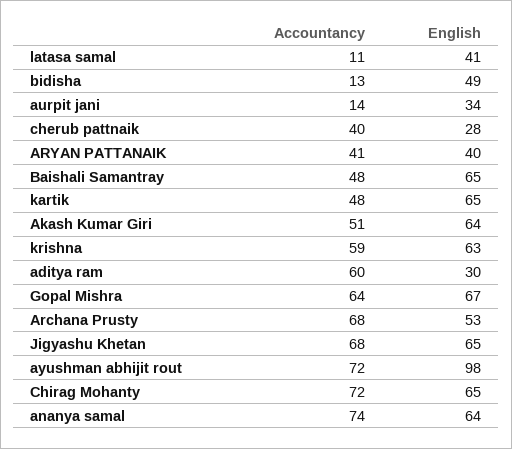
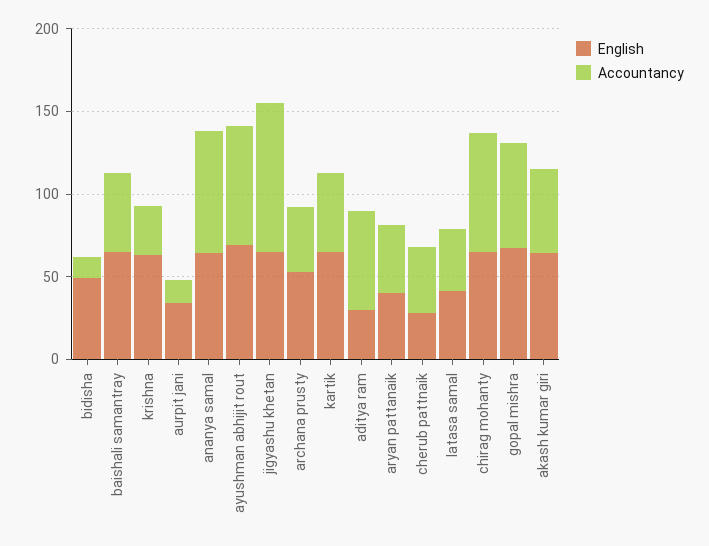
Accountancy, latasa samal: 11 -> 40
Accountancy, krishna: 59 -> 30
Accountancy, Archana Prusty: 68 -> 40
Accountancy, Jigyashu Khetan: 68 -> 90
English, ayushman abhijit rout: 98 -> 70

